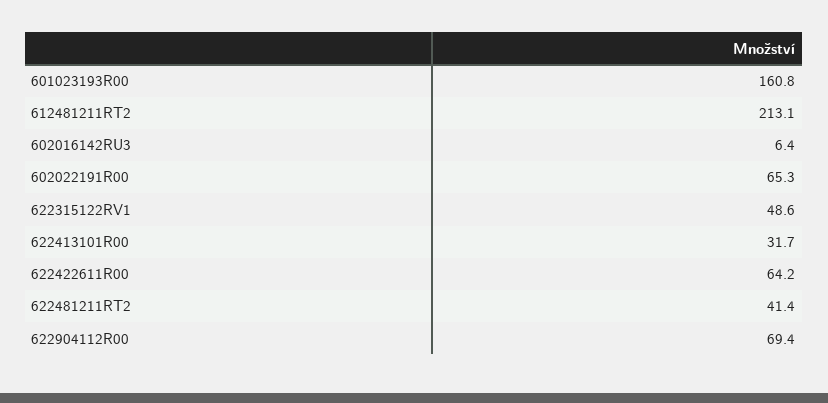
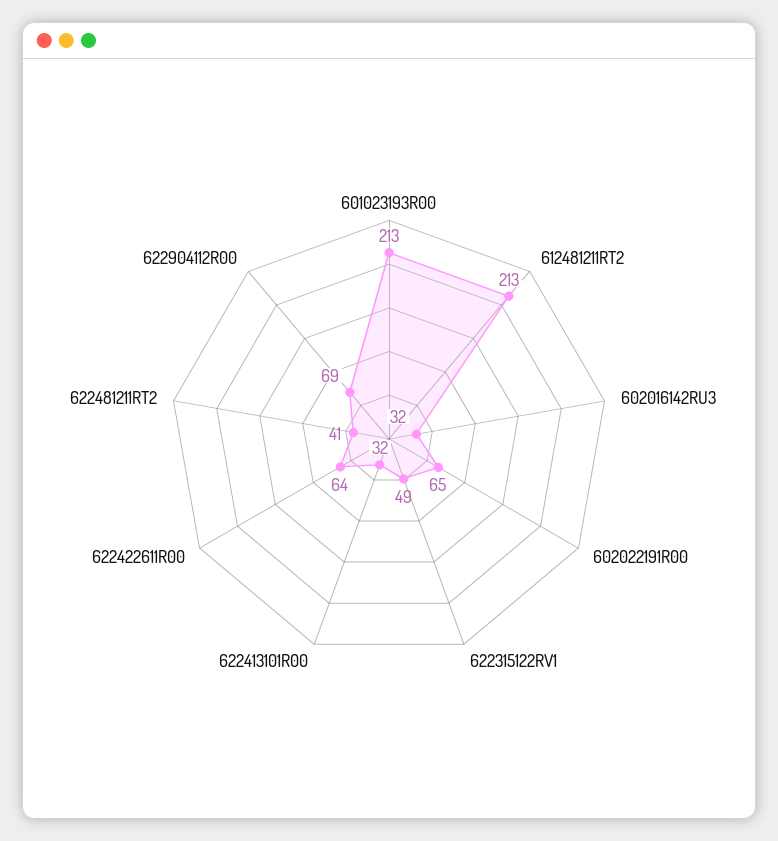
601023193R00: 160.8 -> 213
602016142RU3: 6.4 -> 32

